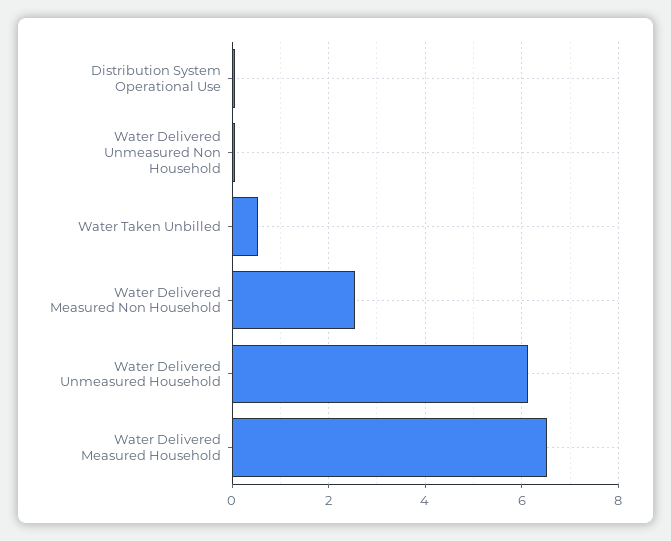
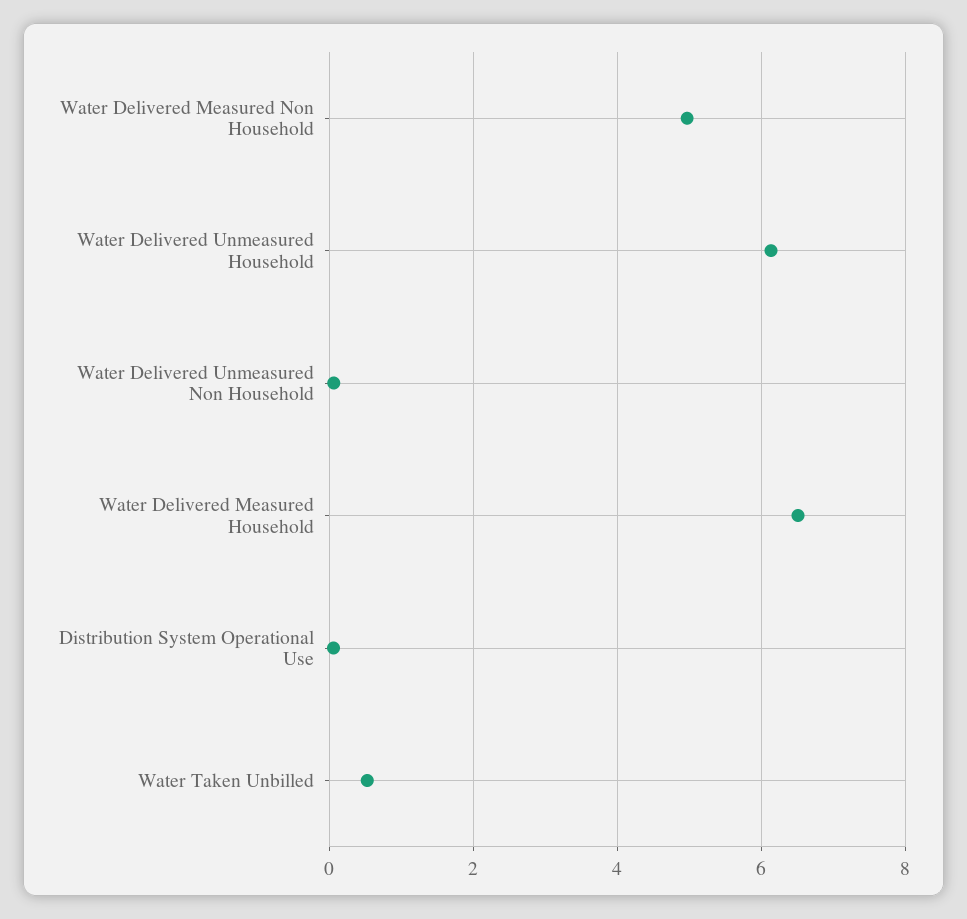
Water Delivered Measured Non Household: 2.6 -> 5

